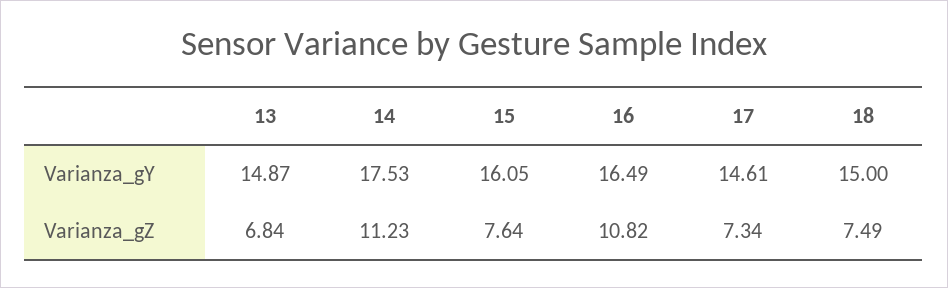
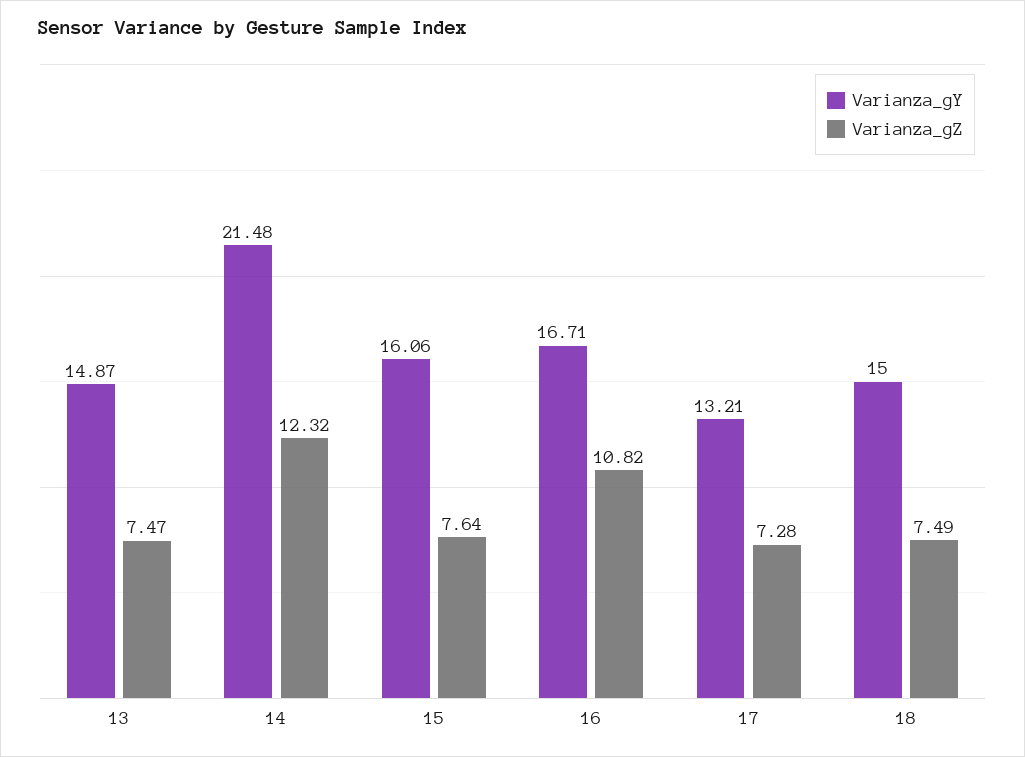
Varianza_gY, 14: 17.53 -> 21.48
Varianza_gY, 15: 16.05 -> 16.06
Varianza_gY, 16: 16.49 -> 16.71
Varianza_gY, 17: 14.61 -> 13.21
Varianza_gZ, 13: 6.84 -> 7.47
Varianza_gZ, 14: 11.23 -> 12.32
Varianza_gZ, 17: 7.34 -> 7.28

